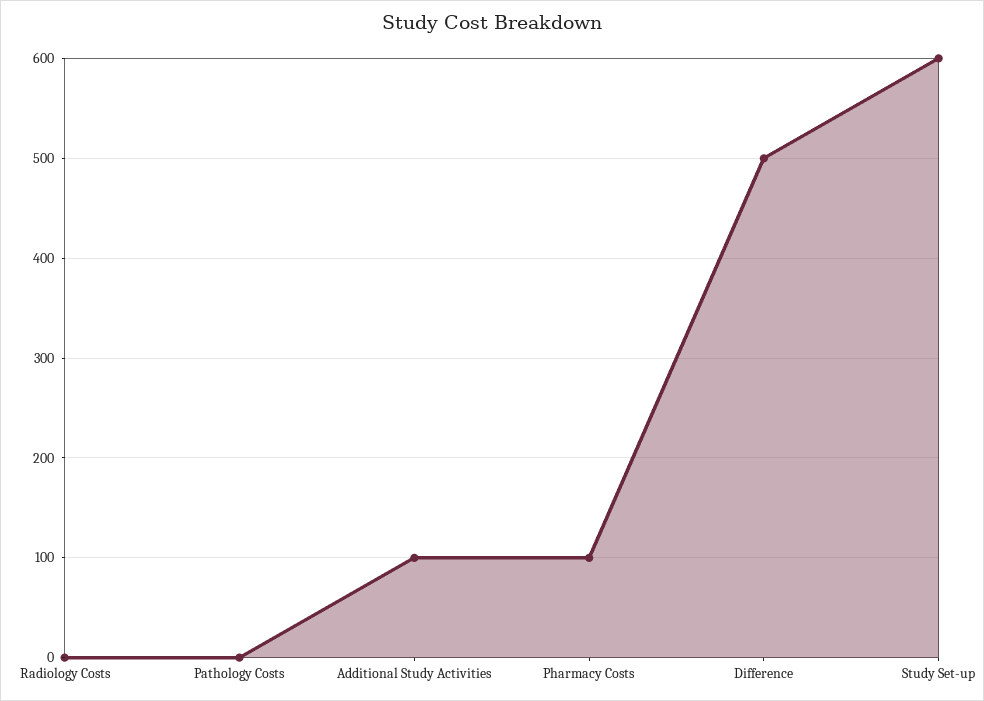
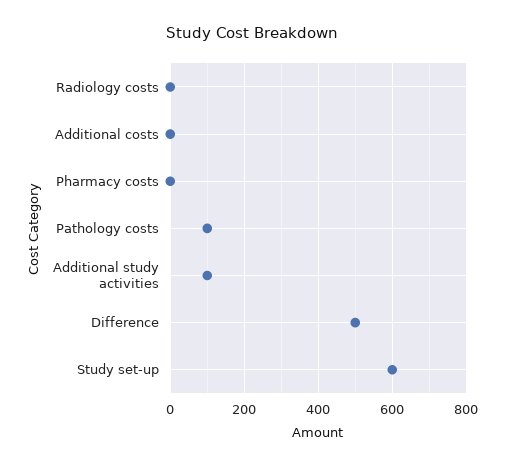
Pathology Costs: 0 -> 100
Pharmacy Costs: 100 -> 0
Additional costs: none -> 0

